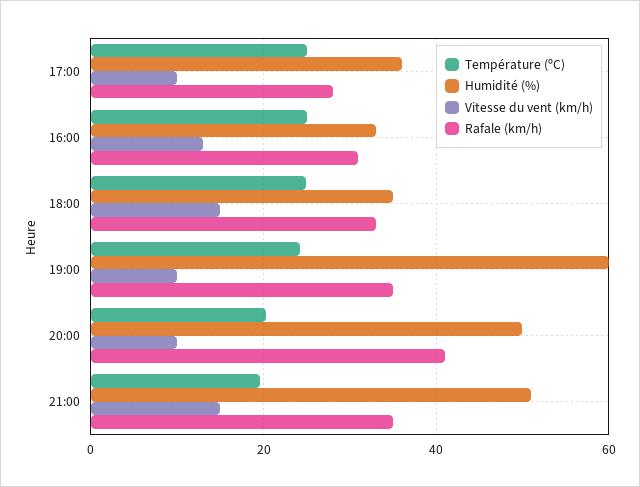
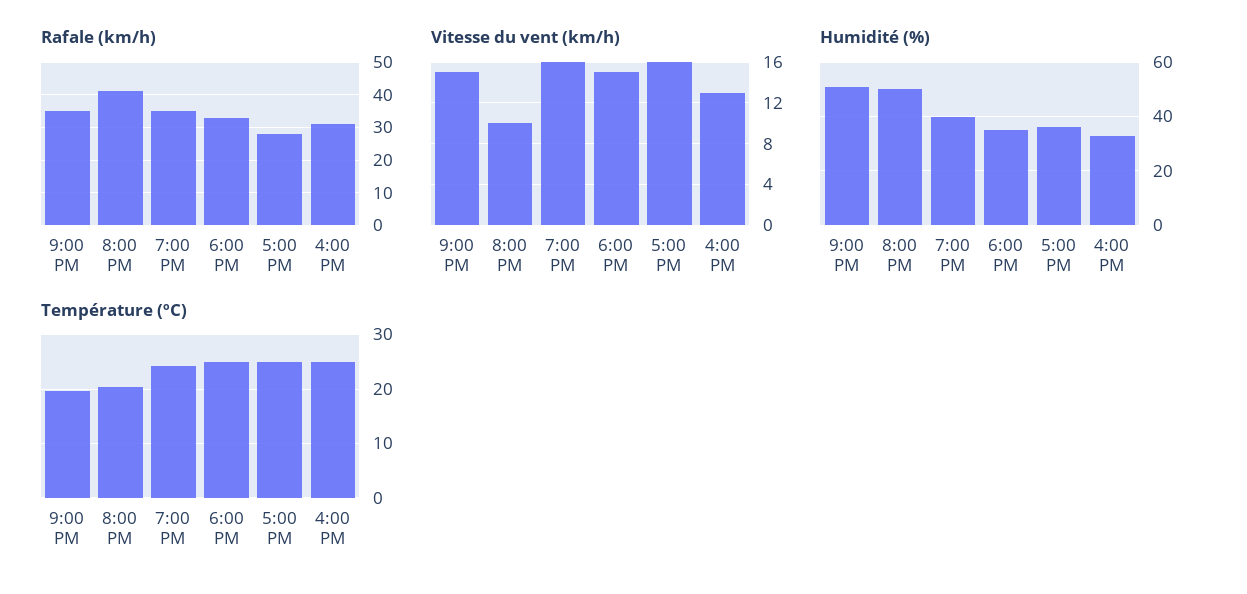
Vitesse du vent (km/h), 17:00: 10 -> 16
Humidité (%), 19:00: 60 -> 40
Vitesse du vent (km/h), 19:00: 10 -> 16

